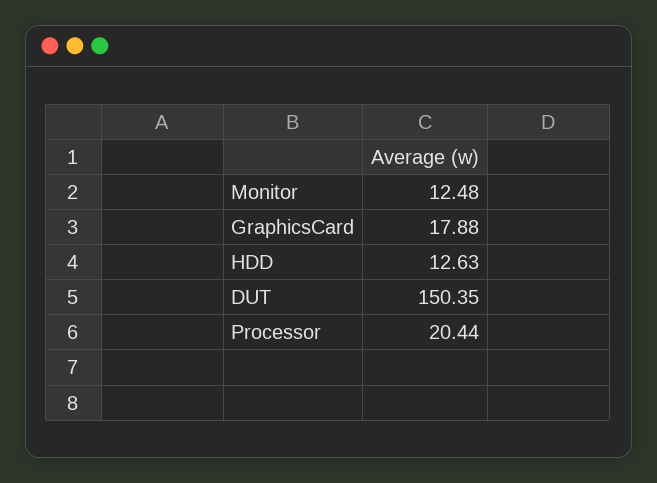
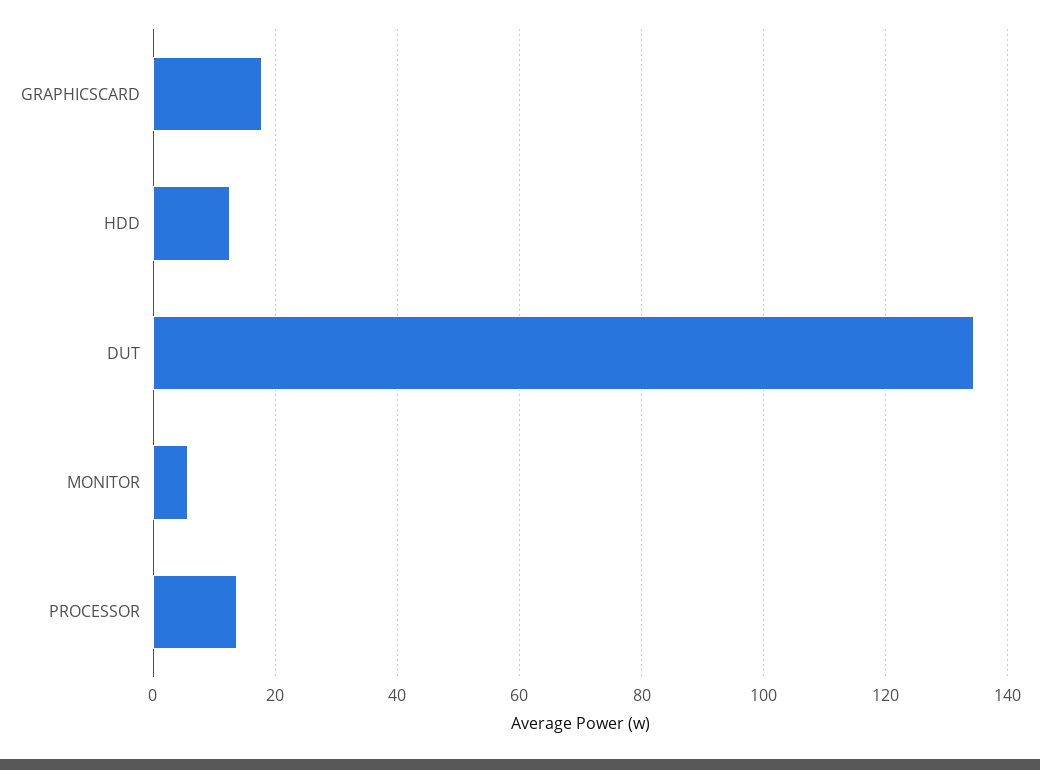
Monitor: 12.48 -> 6
DUT: 150.35 -> 134
Processor: 20.44 -> 14

